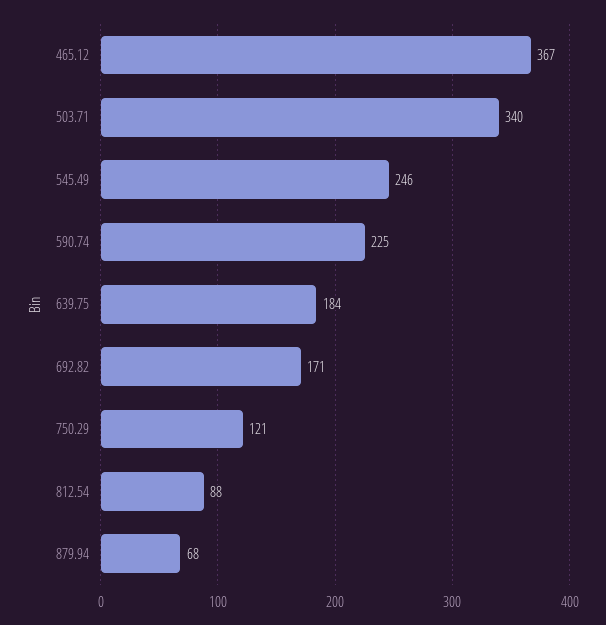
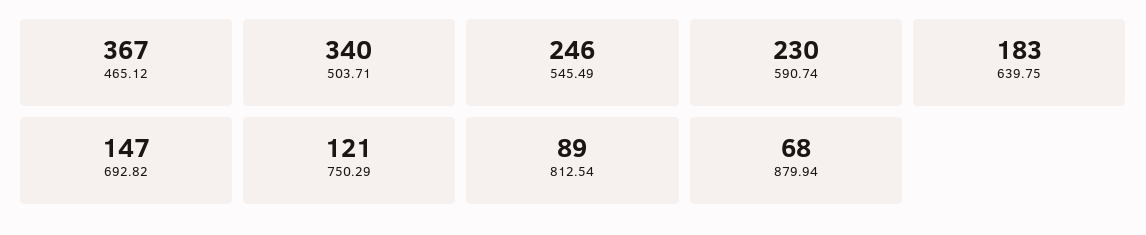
590.74: 225 -> 230
639.75: 184 -> 183
692.82: 171 -> 147
812.54: 88 -> 89

